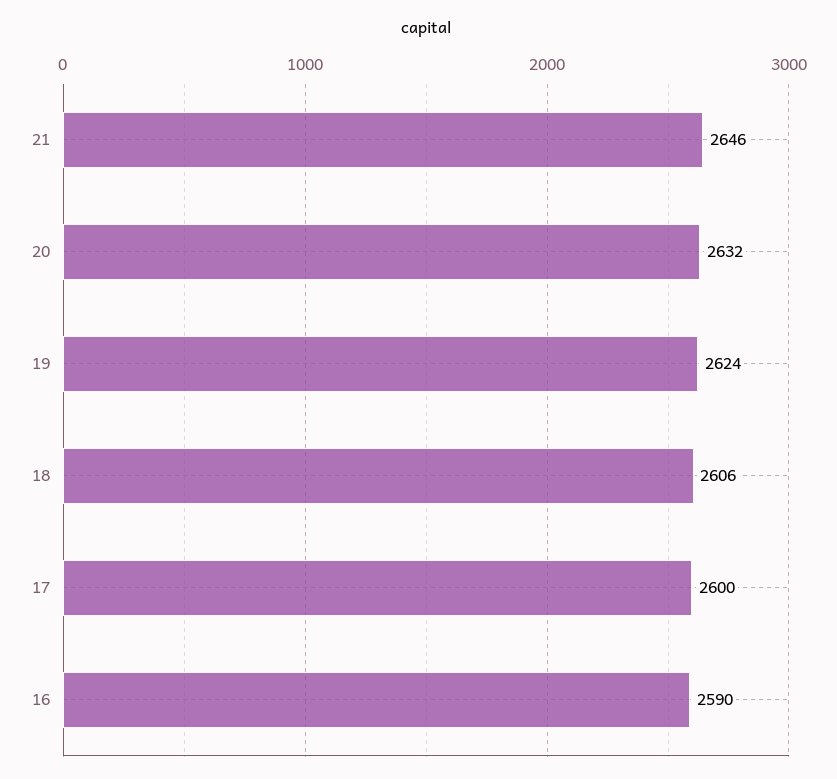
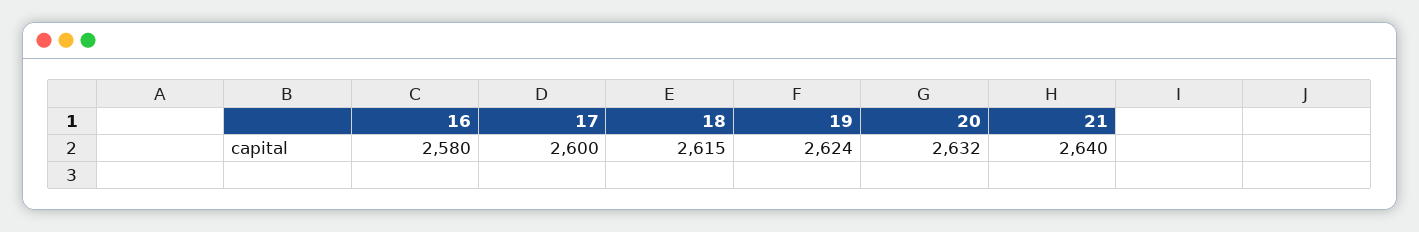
21: 2646 -> 2640
18: 2606 -> 2615
16: 2590 -> 2580

